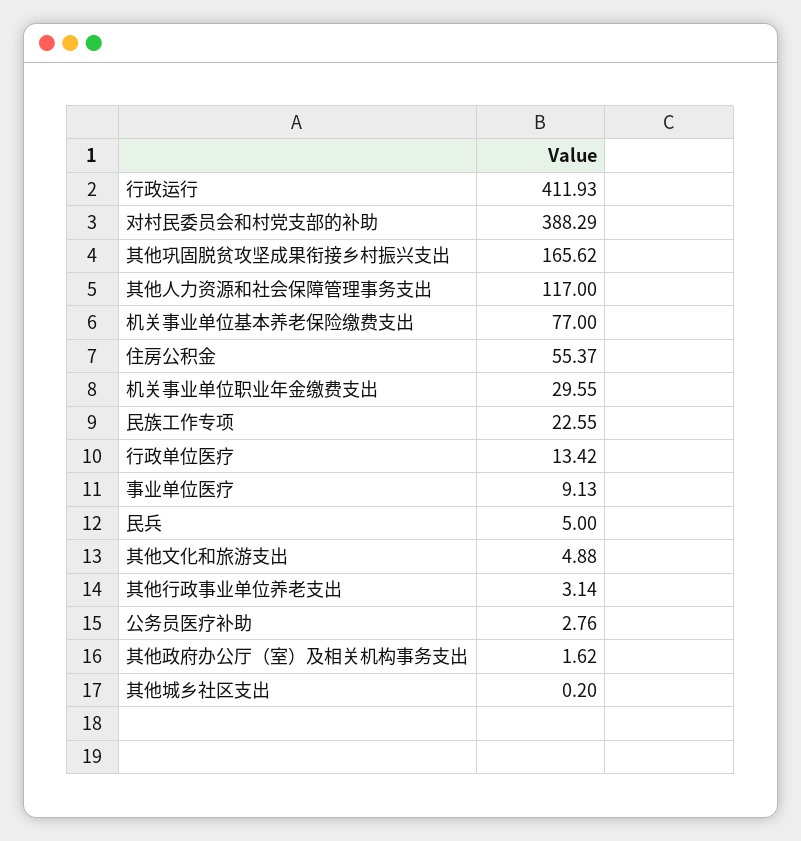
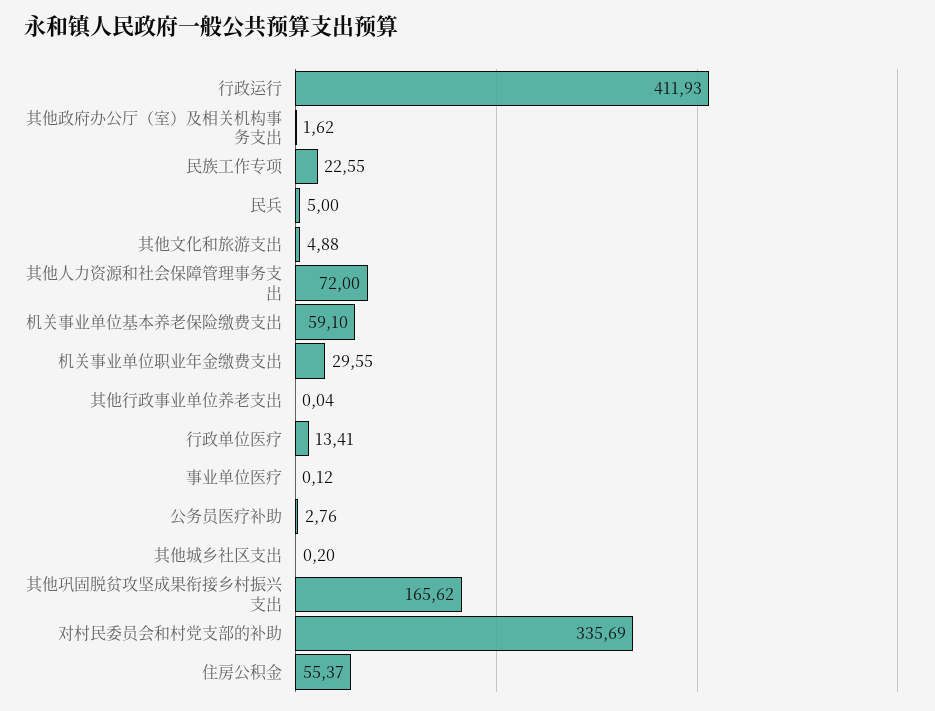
对村民委员会和村党支部的补助: 388.29 -> 335.69
其他人力资源和社会保障管理事务支出: 117 -> 72
机关事业单位基本养老保险缴费支出: 77 -> 59.1
行政单位医疗: 13.42 -> 13.41
事业单位医疗: 9.13 -> 0.12
其他行政事业单位养老支出: 3.14 -> 0.04

